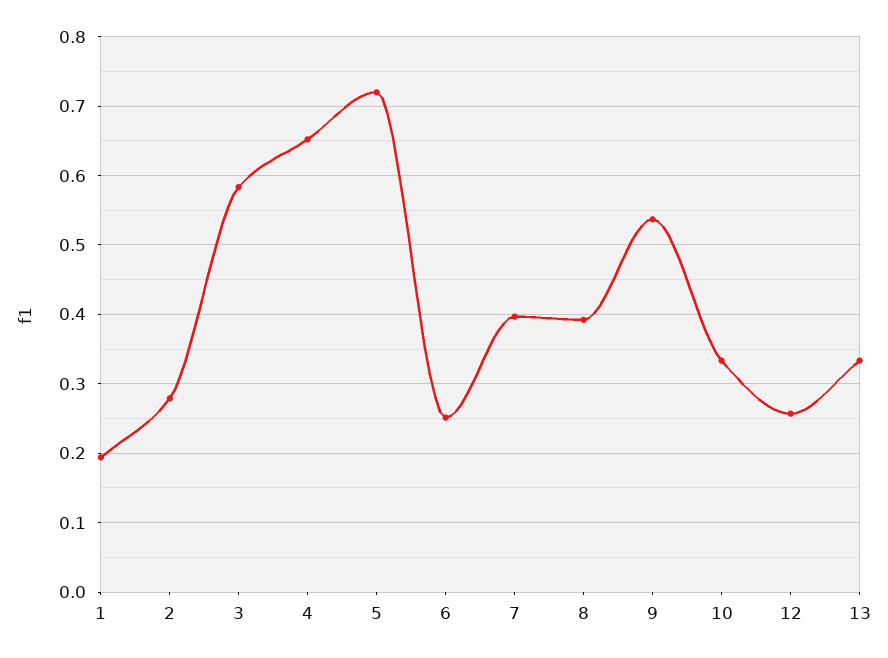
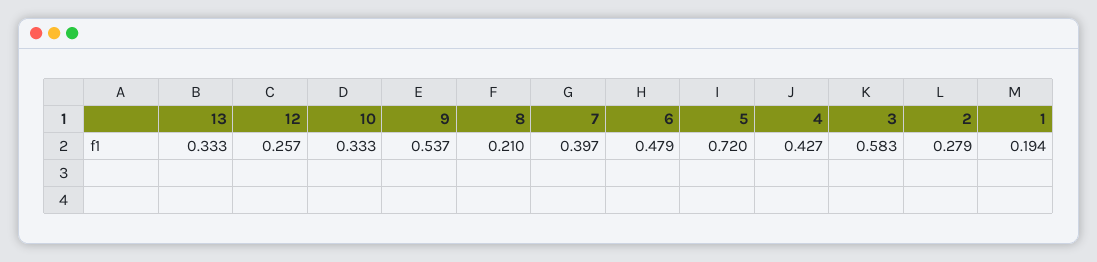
4: 0.65 -> 0.427
6: 0.25 -> 0.479
8: 0.39 -> 0.21

